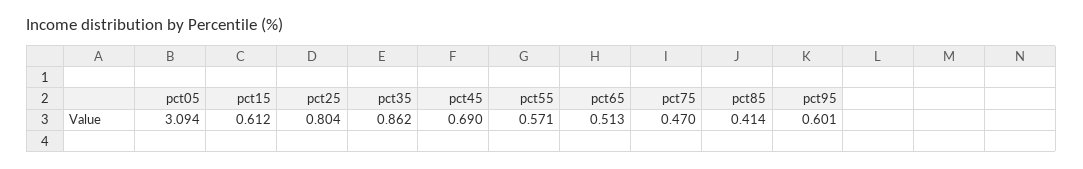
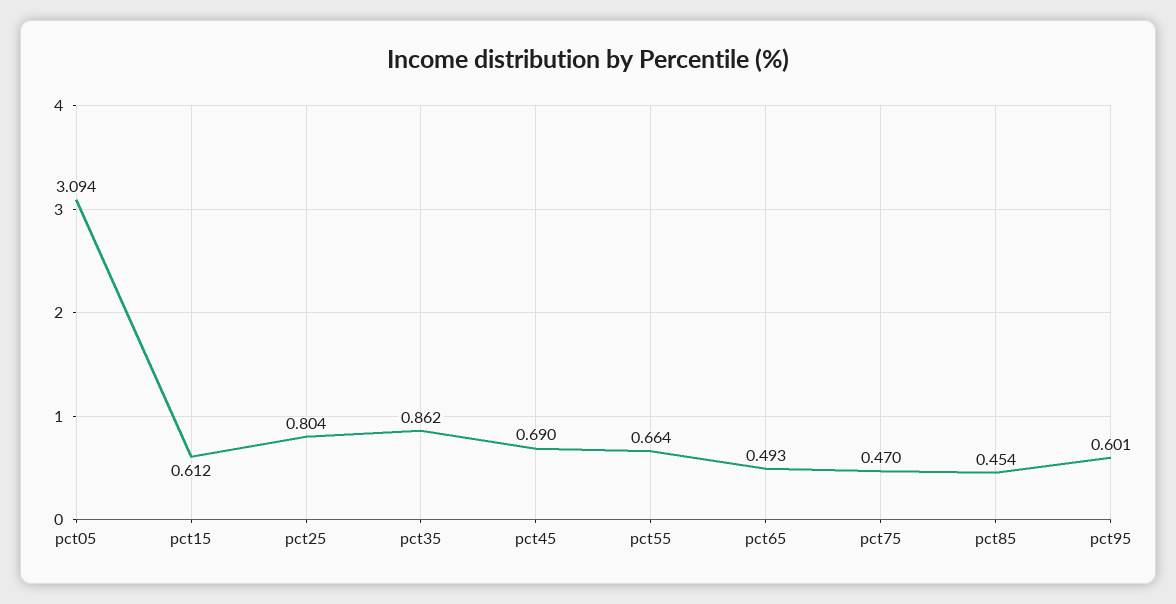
pct55: 0.571 -> 0.664
pct65: 0.513 -> 0.493
pct85: 0.414 -> 0.454

